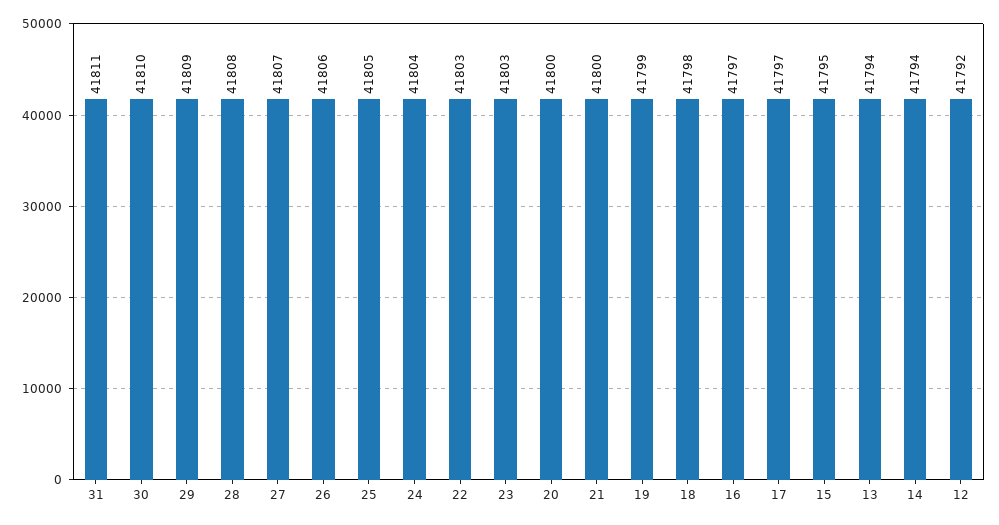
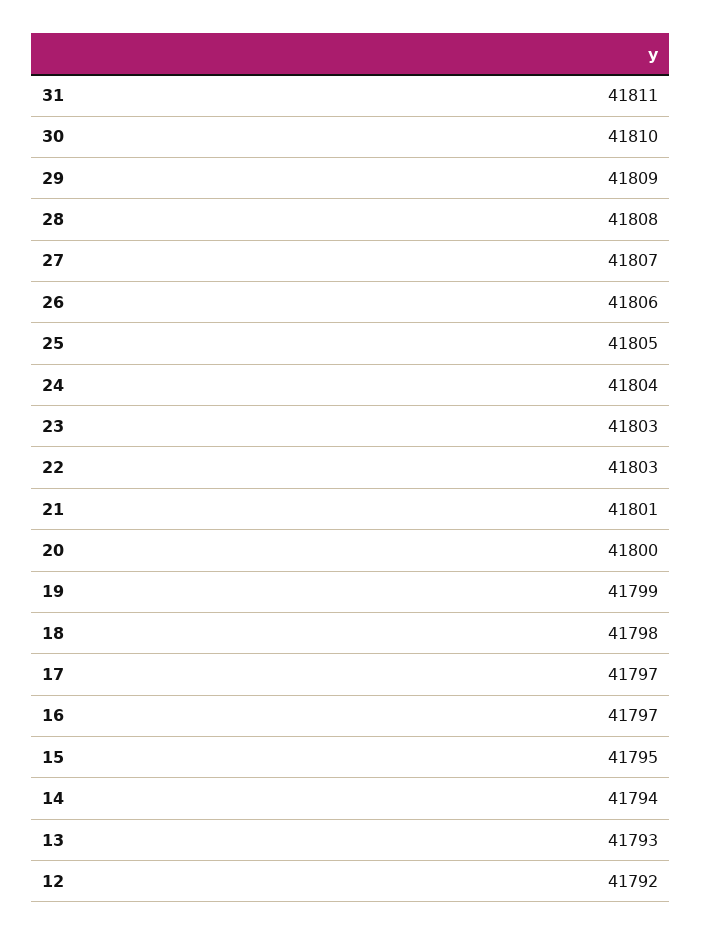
21: 41800 -> 41801
13: 41794 -> 41793

